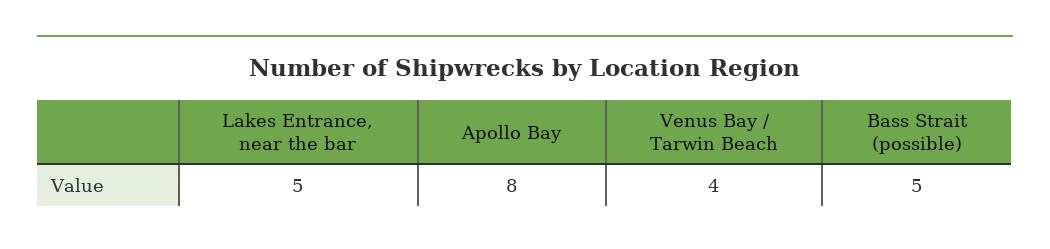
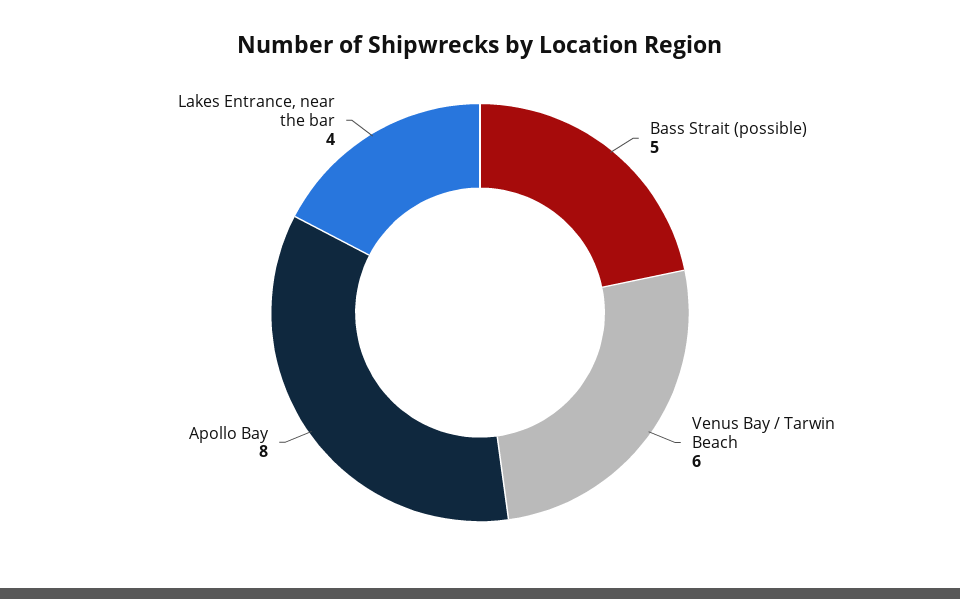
Lakes Entrance, near the bar: 5 -> 4
Venus Bay / Tarwin Beach: 4 -> 6

